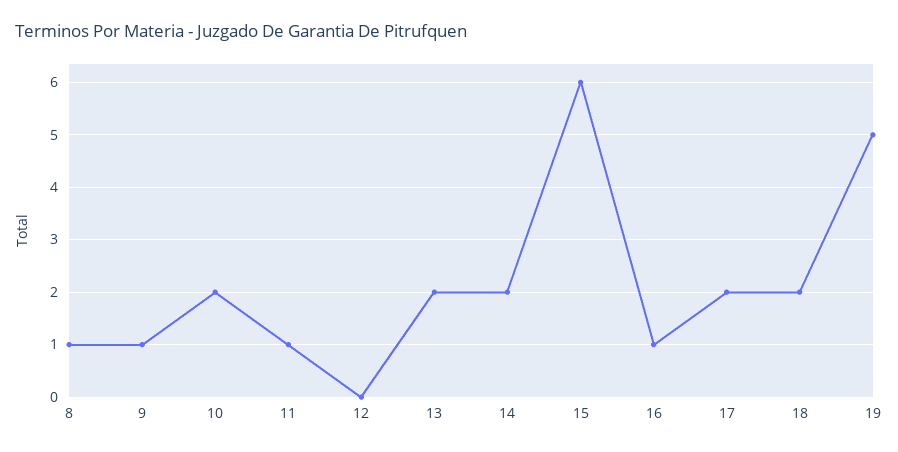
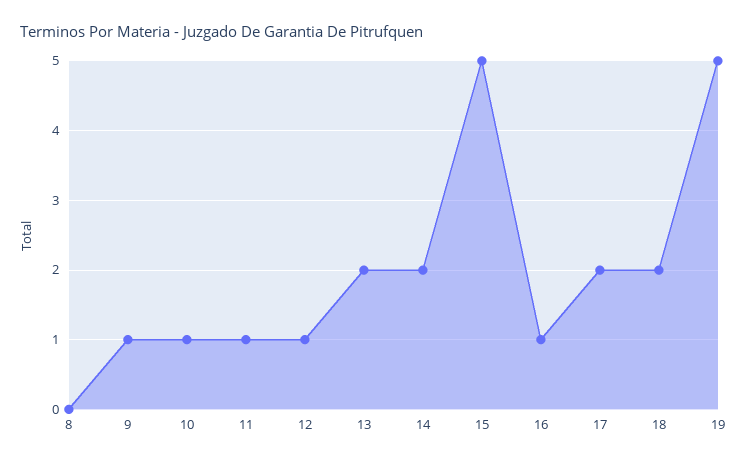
8: 1 -> 0
10: 2 -> 1
12: 0 -> 1
15: 6 -> 5

